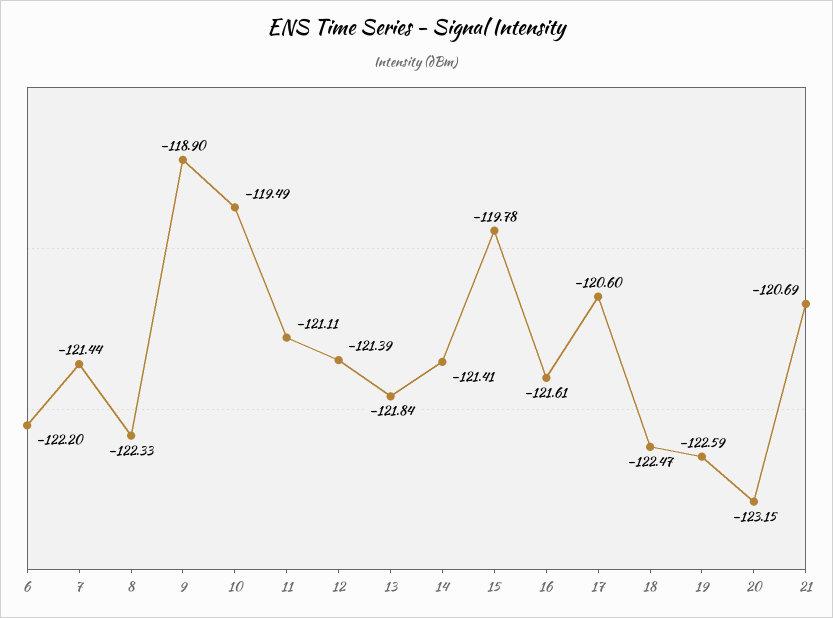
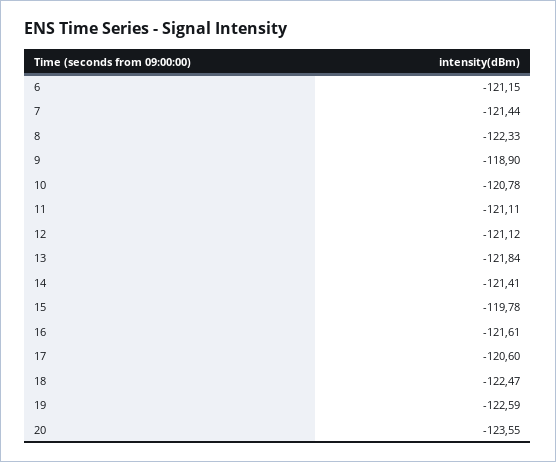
6: -122.2 -> -121.15
10: -119.49 -> -120.78
12: -121.39 -> -121.12
20: -123.15 -> -123.55
21: -120.69 -> none

